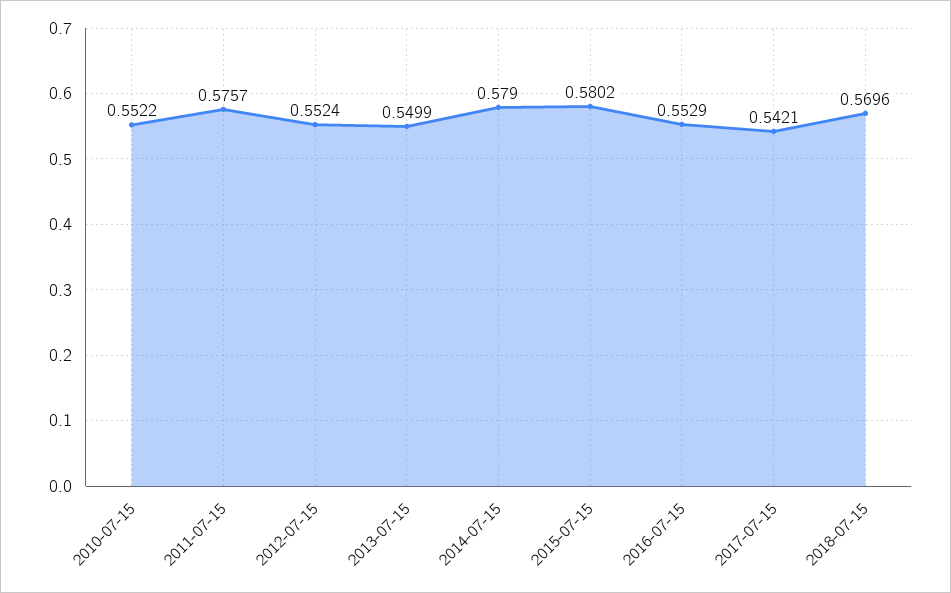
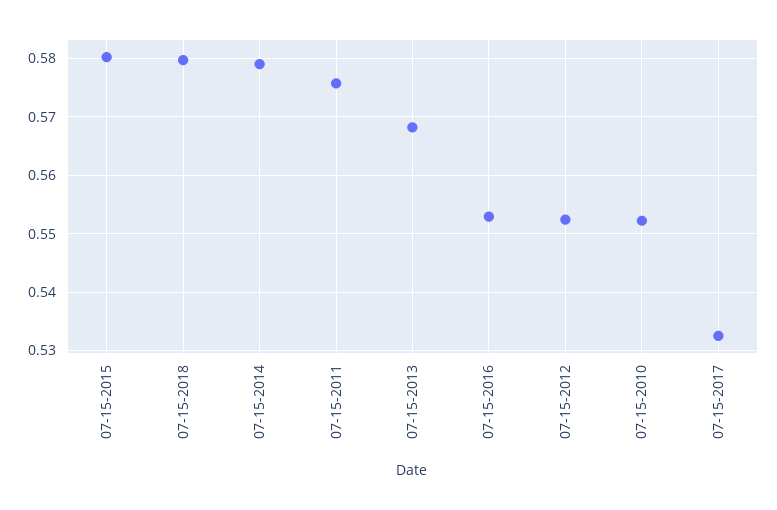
2013-07-15: 0.5499 -> 0.568
2017-07-15: 0.5421 -> 0.532
2018-07-15: 0.5696 -> 0.58

